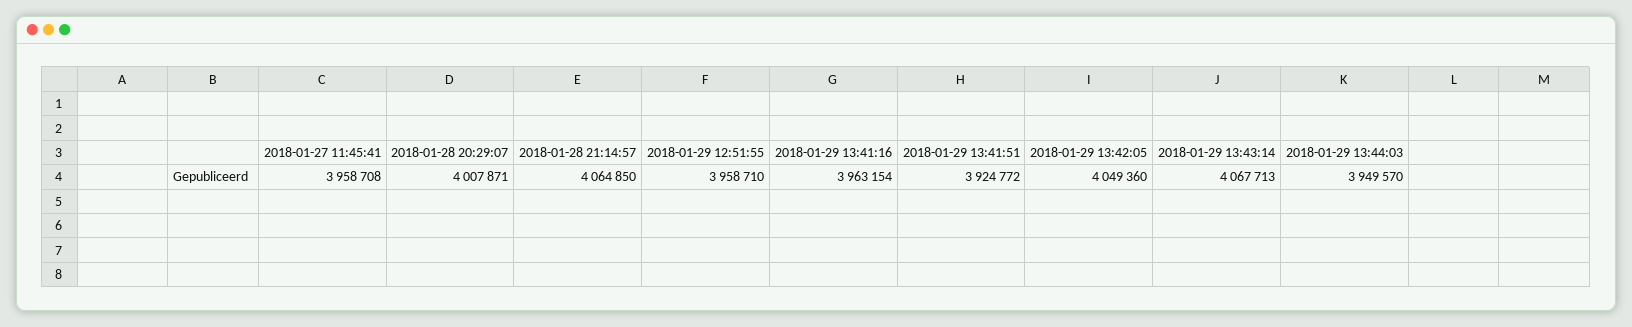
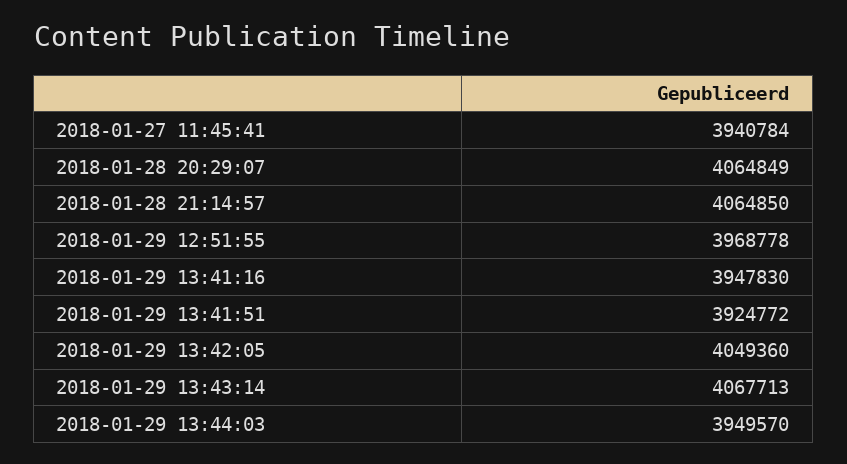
2018-01-27 11:45:41: 3958708 -> 3940784
2018-01-28 20:29:07: 4007871 -> 4064849
2018-01-29 12:51:55: 3958710 -> 3968778
2018-01-29 13:41:16: 3963154 -> 3947830

